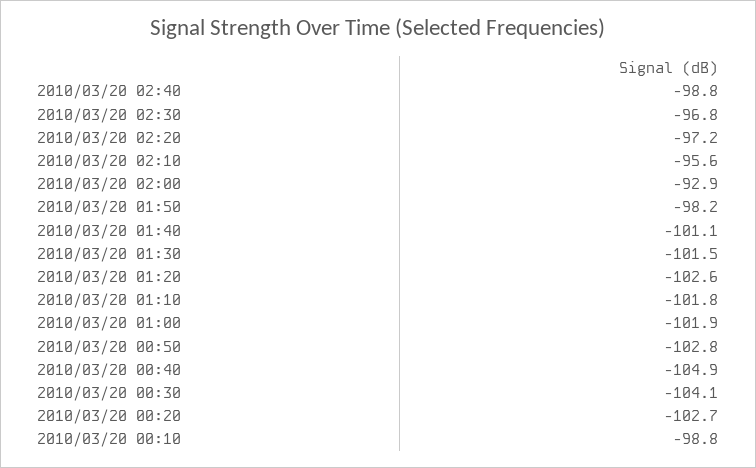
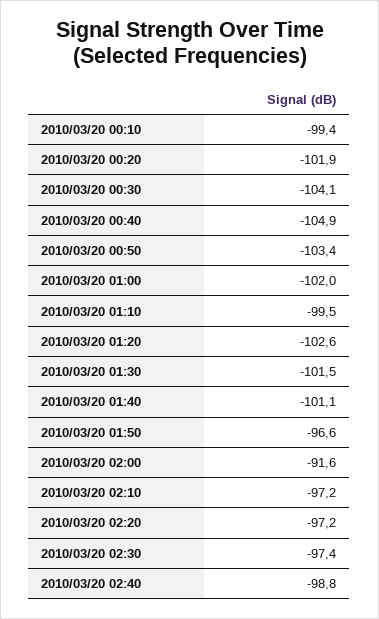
2010/03/20 02:30: -96.8 -> -97.4
2010/03/20 02:10: -95.6 -> -97.2
2010/03/20 02:00: -92.9 -> -91.6
2010/03/20 01:50: -98.2 -> -96.6
2010/03/20 01:10: -101.8 -> -99.5
2010/03/20 01:00: -101.9 -> -102
2010/03/20 00:50: -102.8 -> -103.4
2010/03/20 00:20: -102.7 -> -101.9
2010/03/20 00:10: -98.8 -> -99.4

